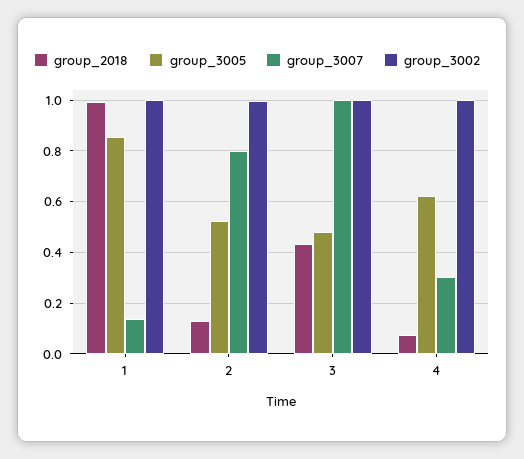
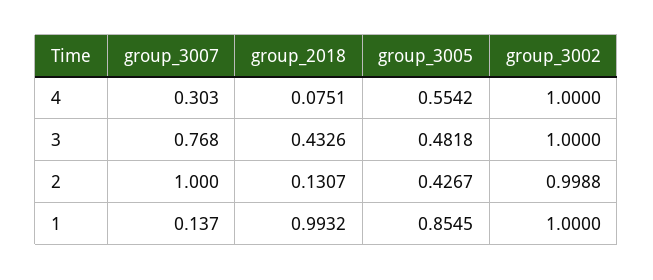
group_3005, 2: 0.525 -> 0.4267
group_3007, 2: 0.8 -> 1
group_3007, 3: 1 -> 0.768
group_3005, 4: 0.625 -> 0.5542

